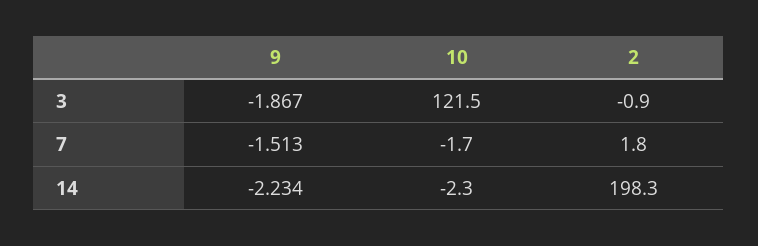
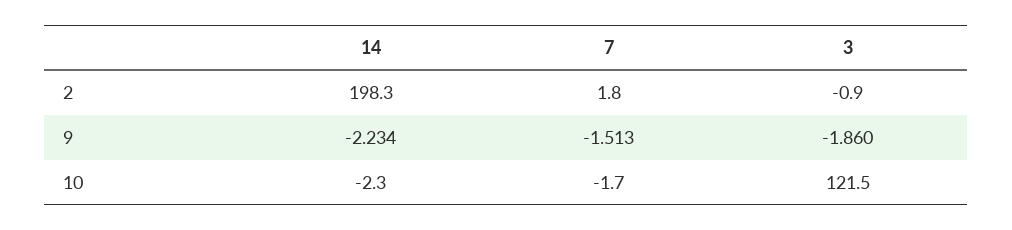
9, 3: -1.867 -> -1.86

